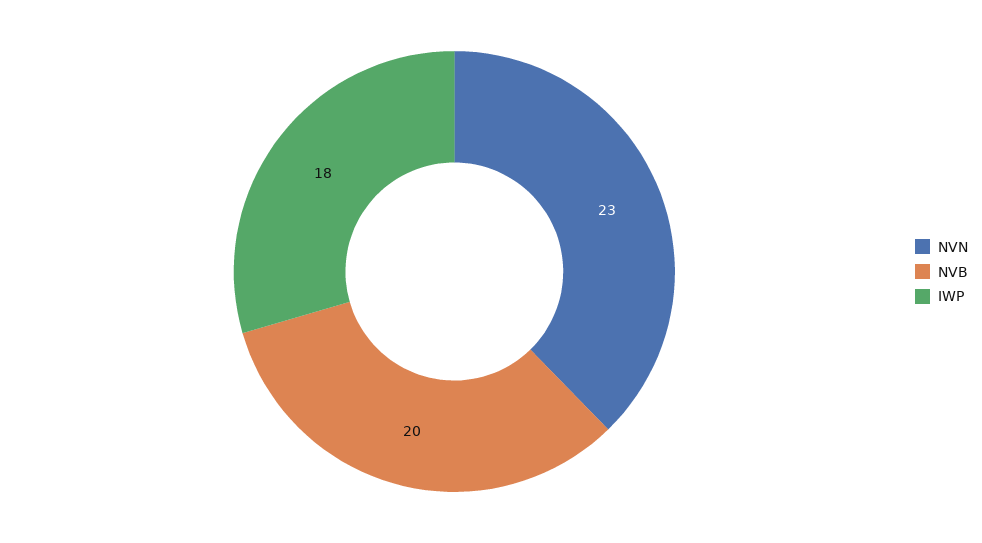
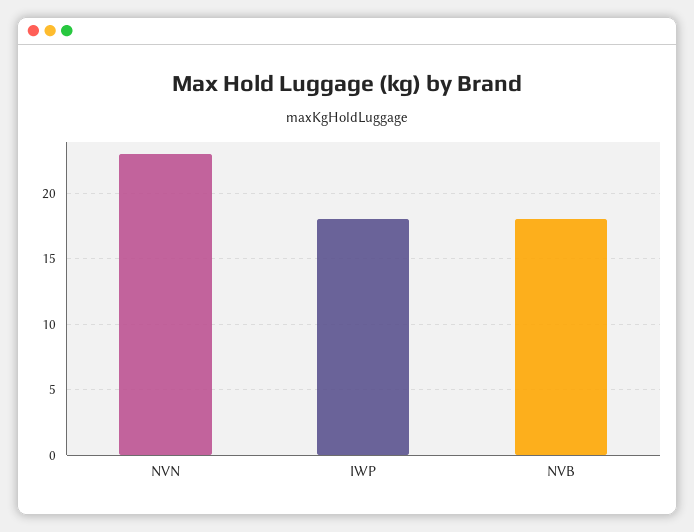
NVB: 20 -> 18

